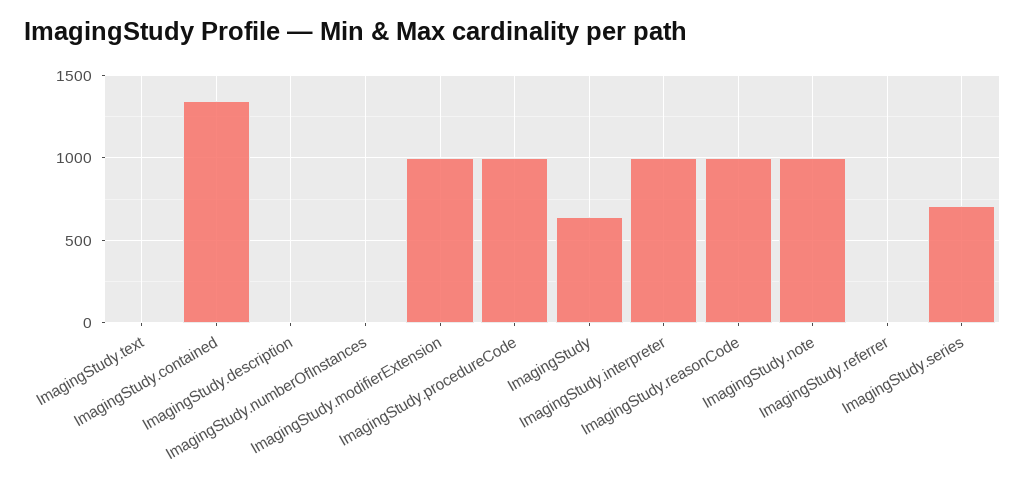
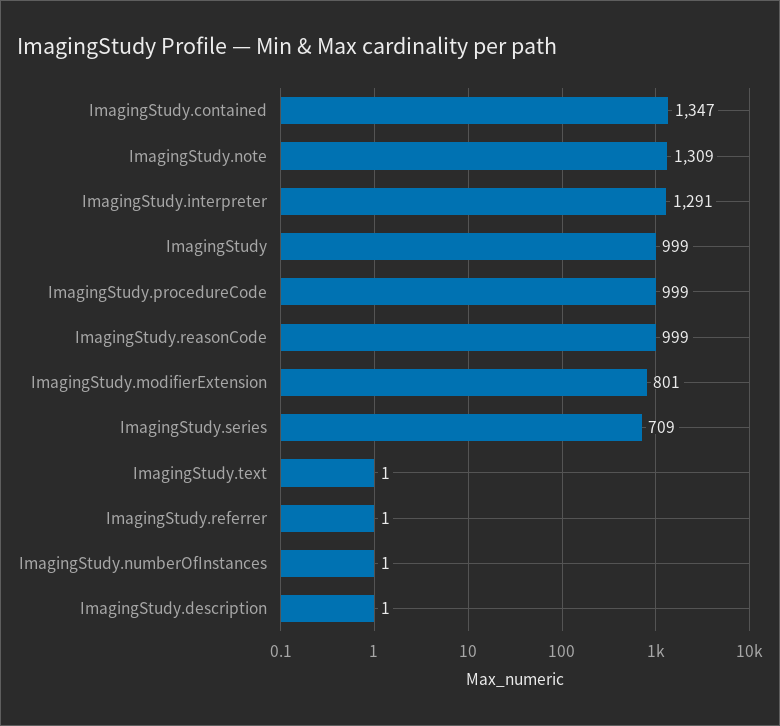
ImagingStudy.modifierExtension: 1000 -> 801
ImagingStudy: 650 -> 999
ImagingStudy.interpreter: 1000 -> 1291
ImagingStudy.note: 1000 -> 1309

